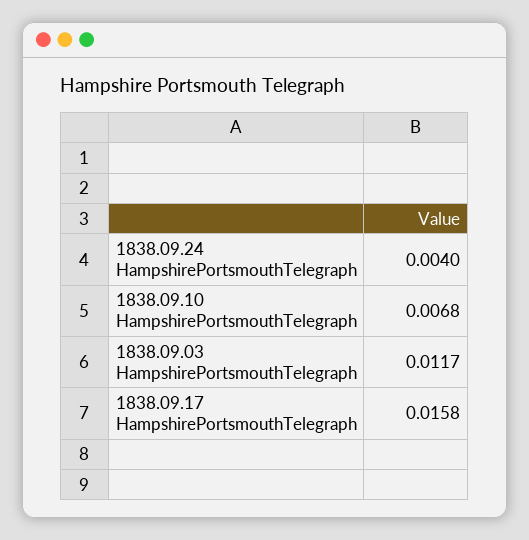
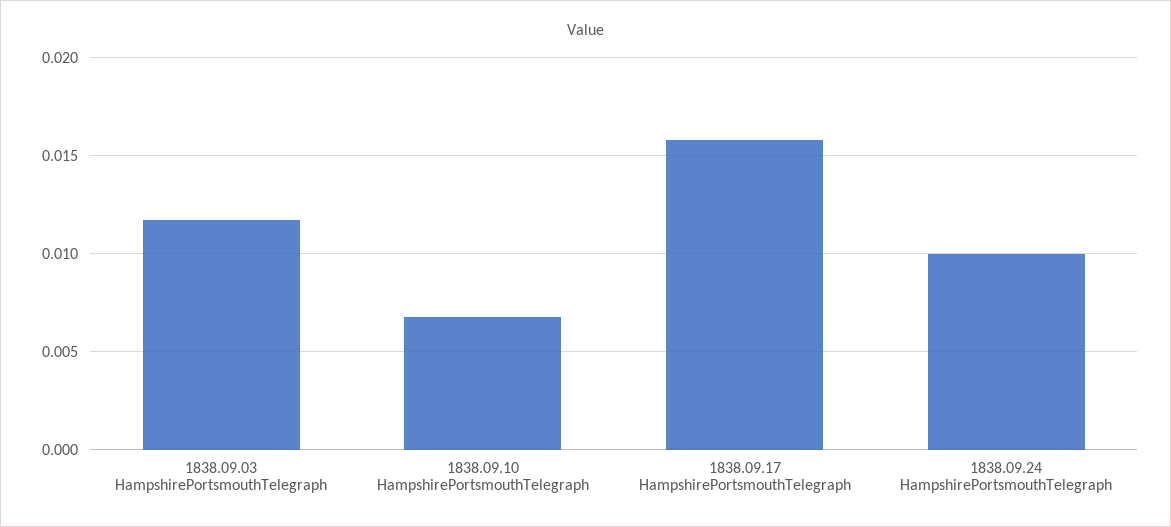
1838.09.24 HampshirePortsmouthTelegraph: 0.004 -> 0.01

